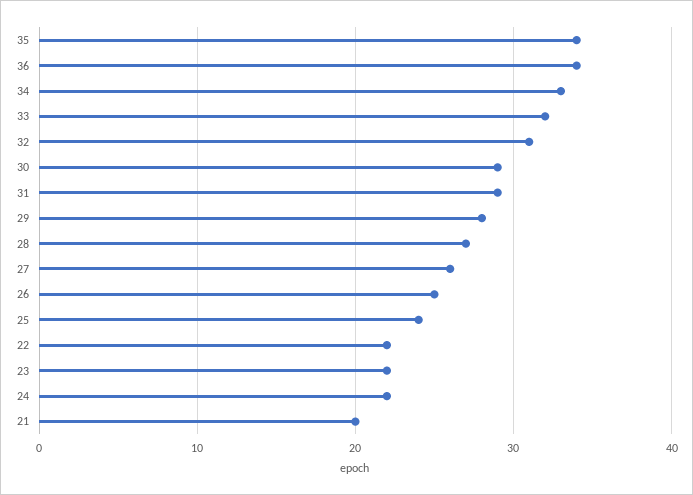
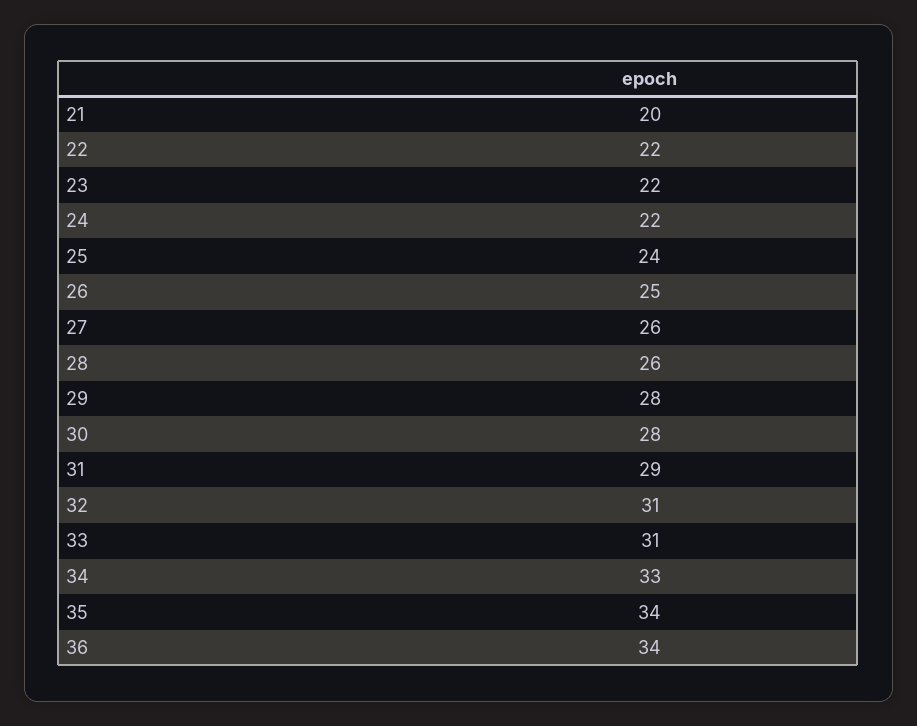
33: 32 -> 31
30: 29 -> 28
28: 27 -> 26

